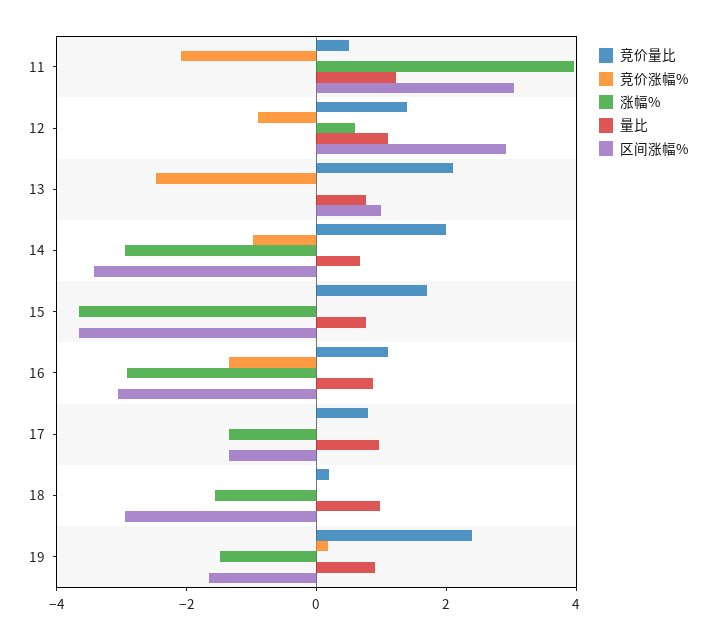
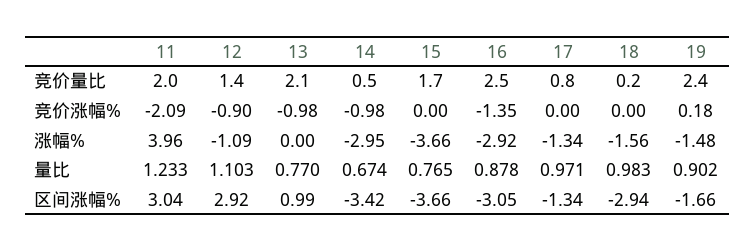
竞价量比, 11: 0.5 -> 2
涨幅%, 12: 0.5 -> -1.09
竞价涨幅%, 13: -2.5 -> -0.98
竞价量比, 14: 2 -> 0.5
竞价量比, 16: 1 -> 2.5

